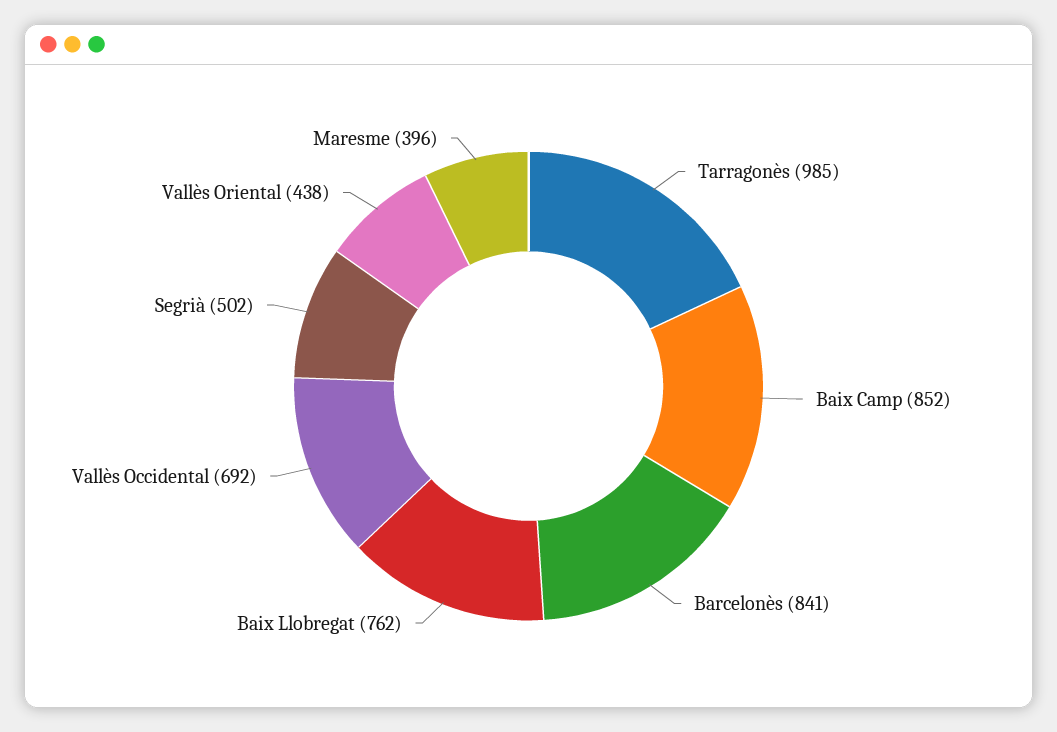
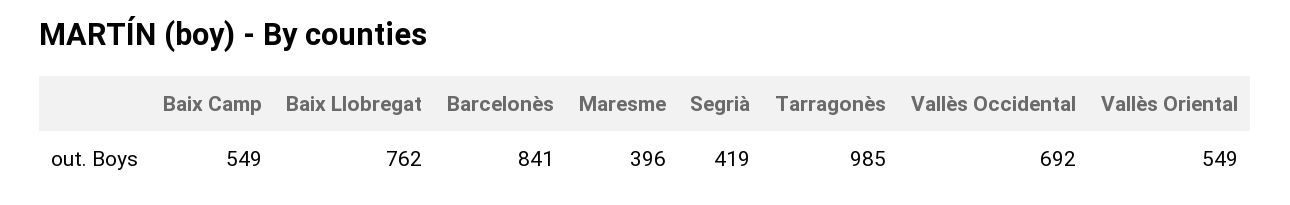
Baix Camp: 852 -> 549
Segrià: 502 -> 419
Vallès Oriental: 438 -> 549

